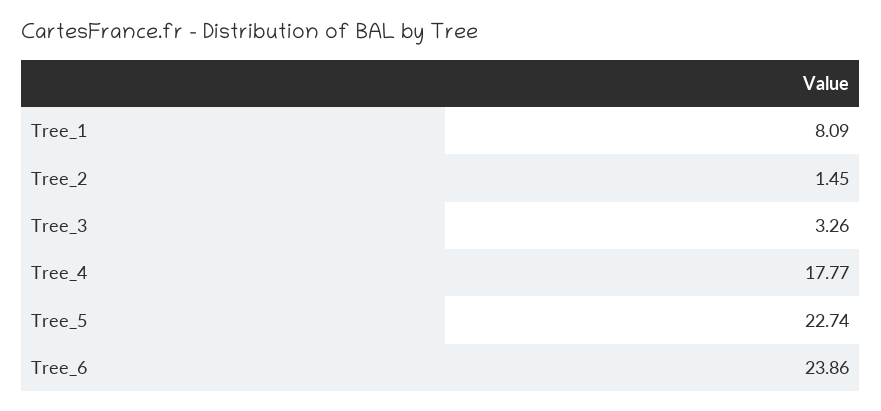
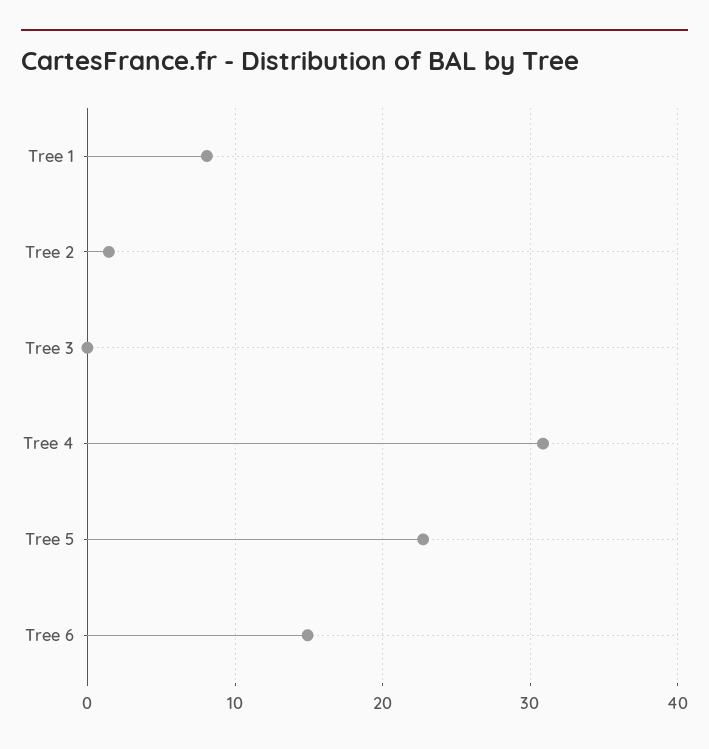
Tree_3: 3.26 -> 0
Tree_4: 17.77 -> 31
Tree_6: 23.86 -> 15

